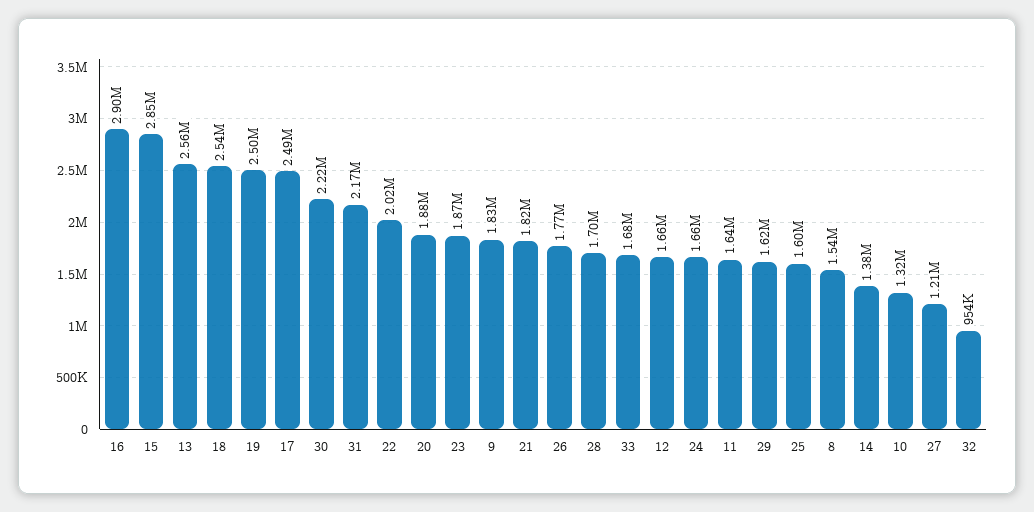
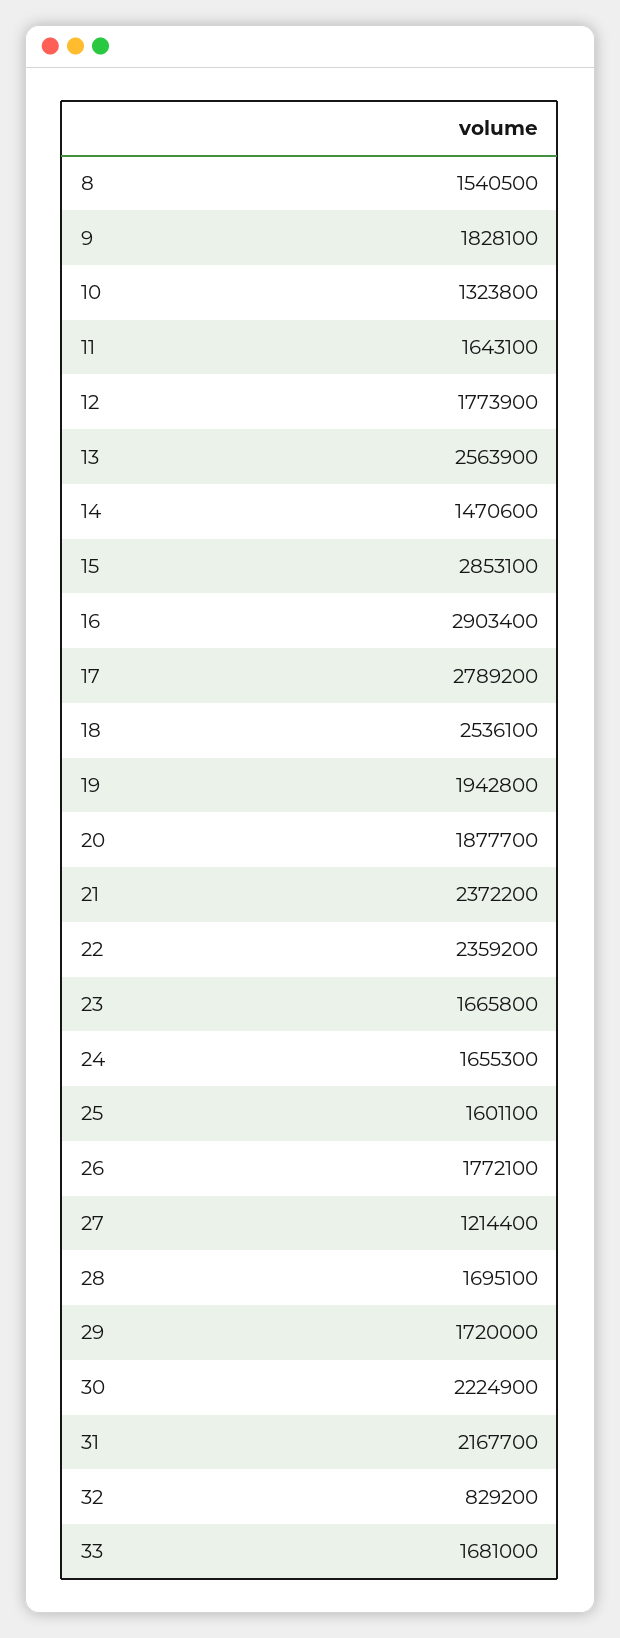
19: 2500000 -> 1942800
17: 2490000 -> 2789200
22: 2020000 -> 2359200
23: 1870000 -> 1665800
21: 1820000 -> 2372200
12: 1660000 -> 1773900
29: 1620000 -> 1720000
14: 1380000 -> 1470600
32: 954000 -> 829200

